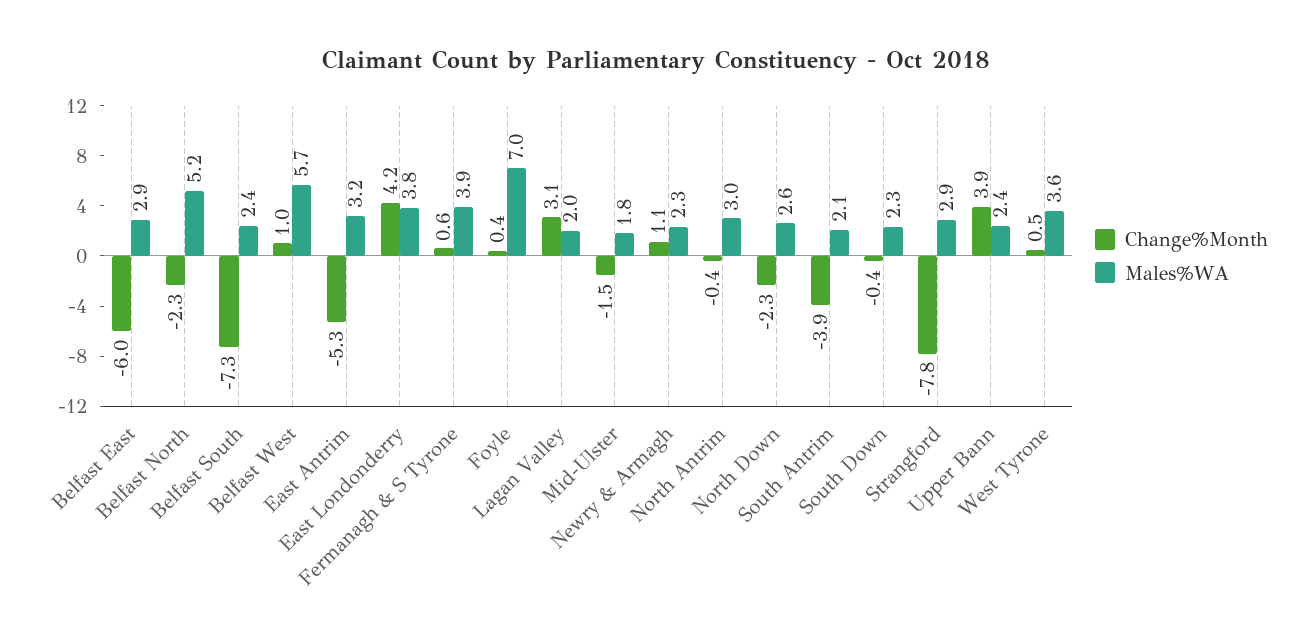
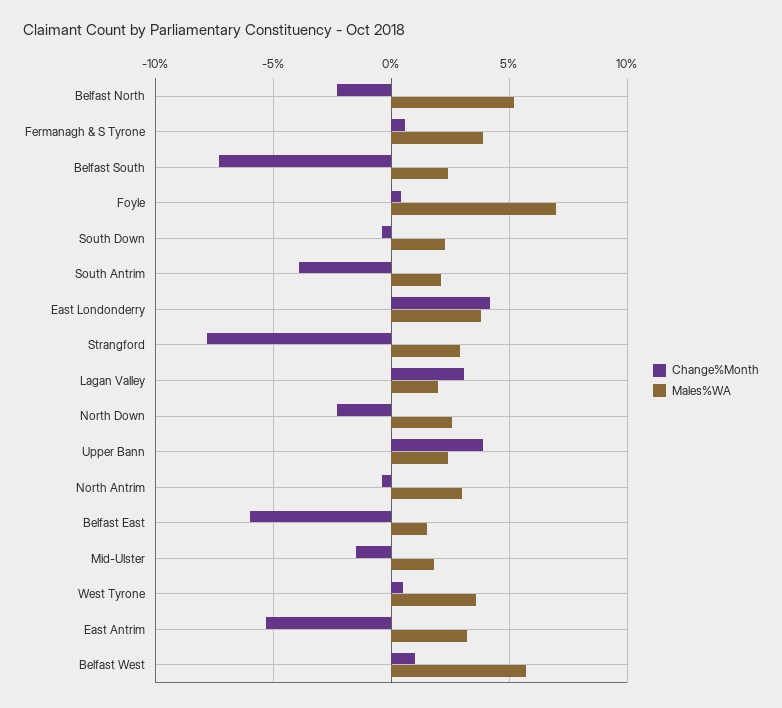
Males%WA, Belfast East: 2.9 -> 1.5
Change%Month, Newry & Armagh: 1.1 -> none
Males%WA, Newry & Armagh: 2.3 -> none

